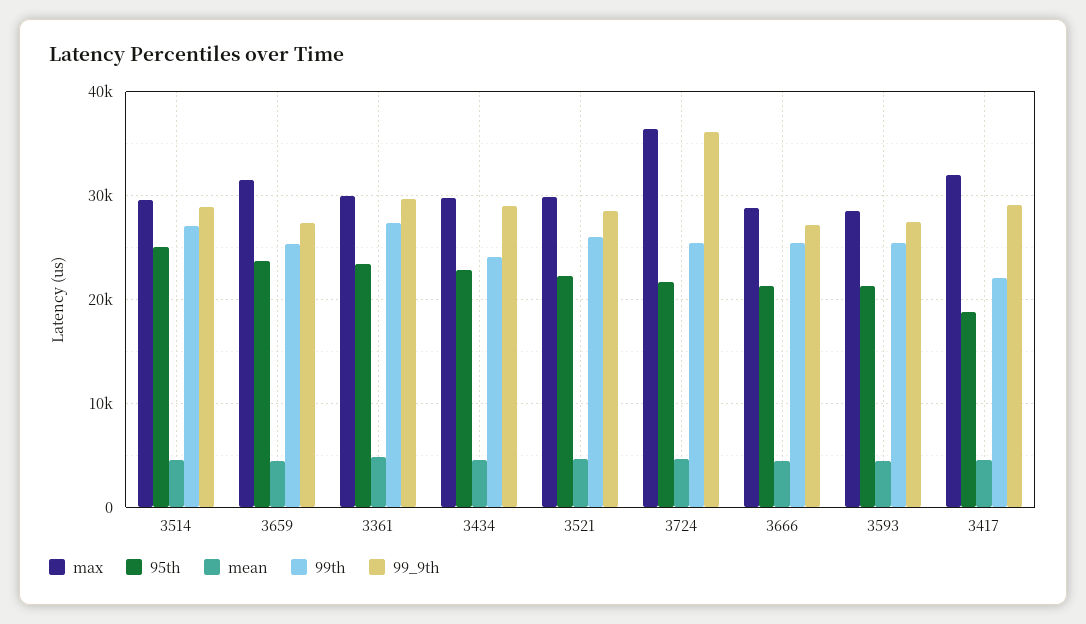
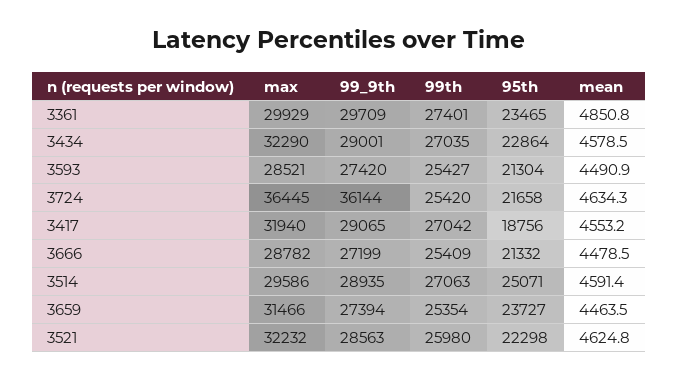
max, 3434: 30000 -> 32290
99th, 3434: 24000 -> 27035
max, 3521: 30000 -> 32232
99th, 3417: 22000 -> 27042

